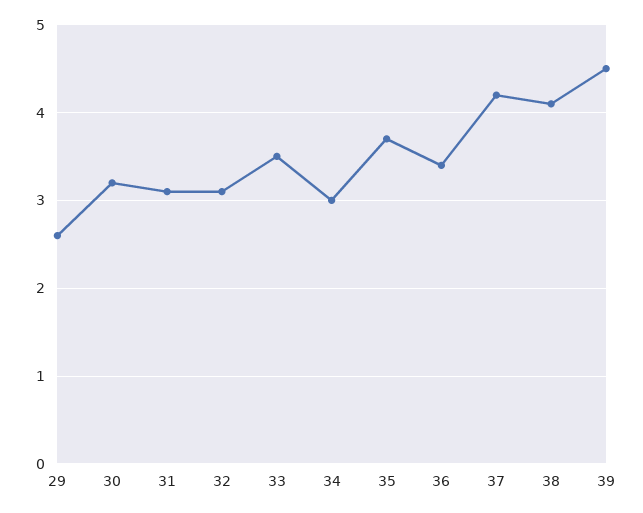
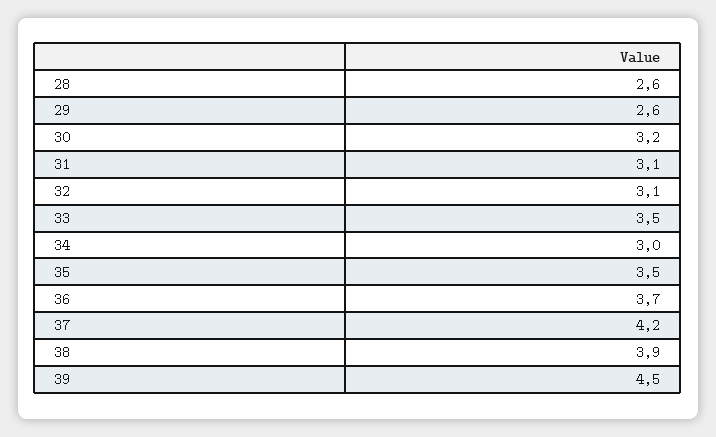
35: 3.7 -> 3.5
36: 3.4 -> 3.7
38: 4.1 -> 3.9
28: none -> 2.6

